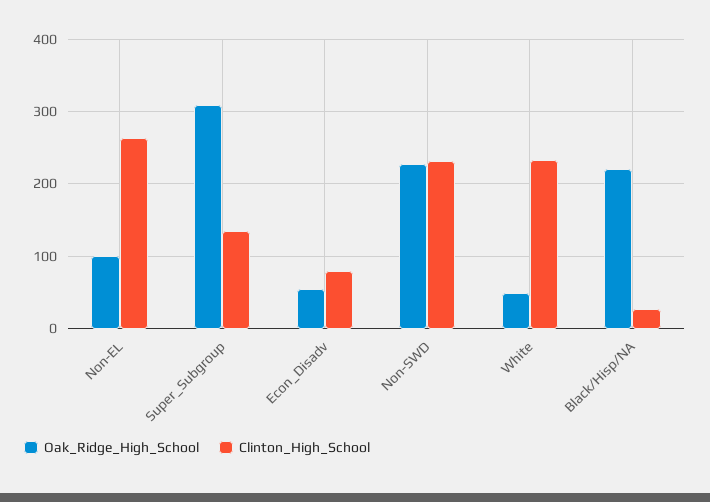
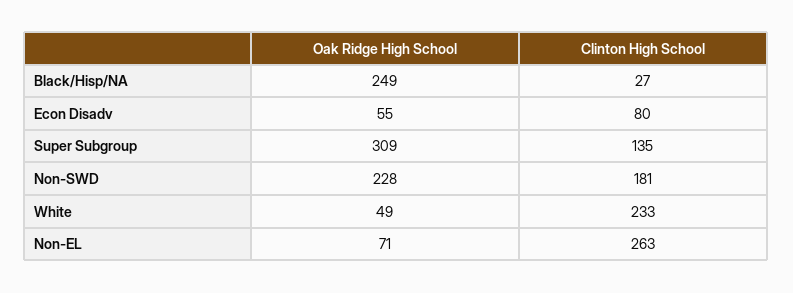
Oak_Ridge_High_School, Non-EL: 100 -> 71
Clinton_High_School, Non-SWD: 230 -> 181
Oak_Ridge_High_School, Black/Hisp/NA: 220 -> 249

